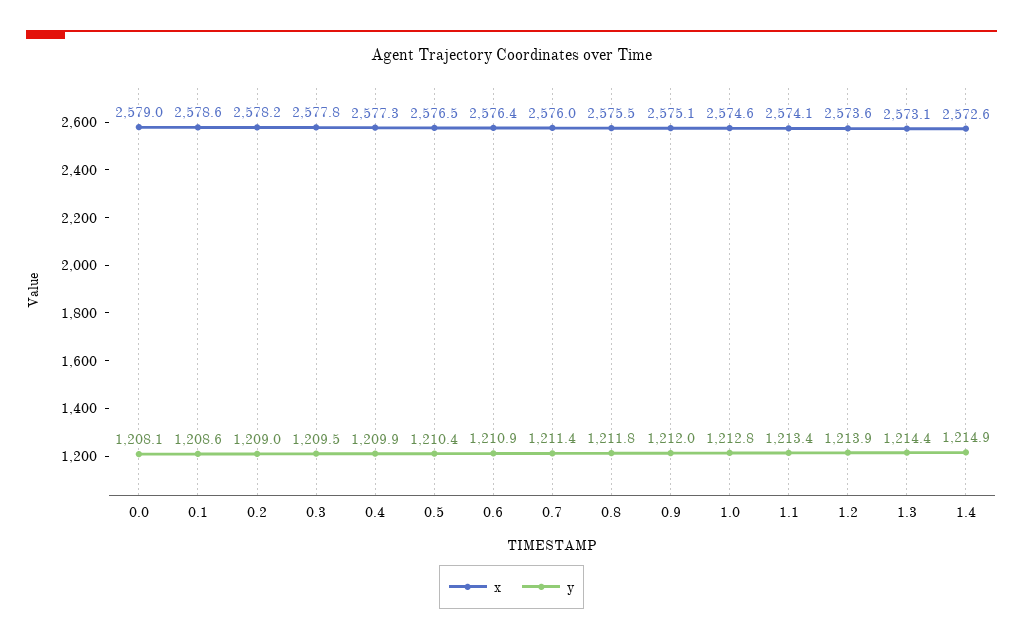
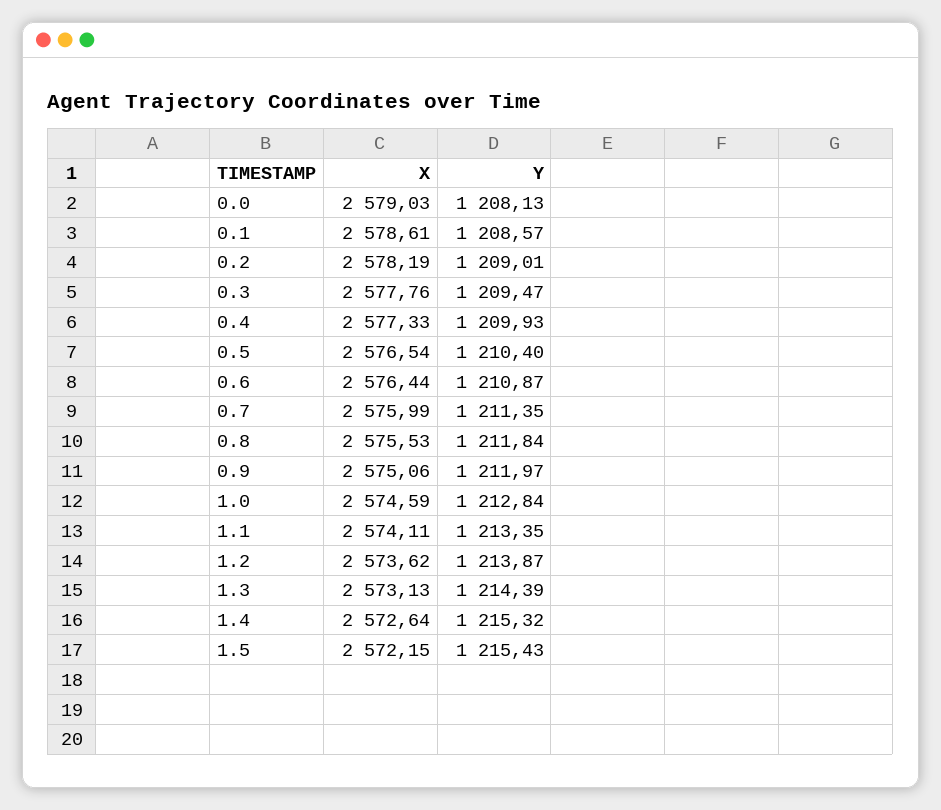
y, 1.4: 1214.9 -> 1215.32
x, 1.5: none -> 2572.15
y, 1.5: none -> 1215.43

